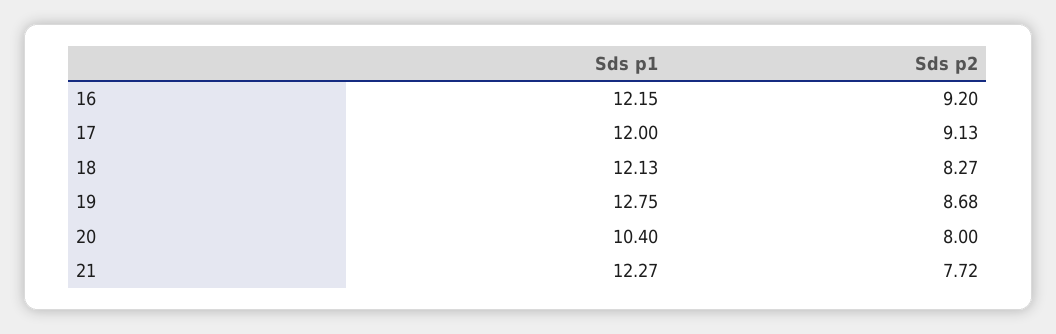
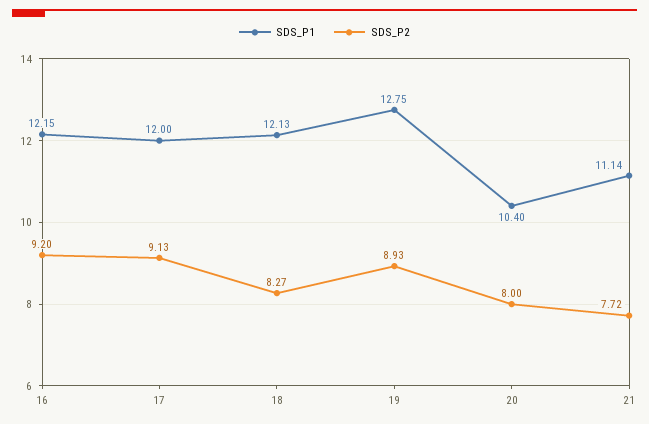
Sds p2, 19: 8.68 -> 8.93
Sds p1, 21: 12.27 -> 11.14

